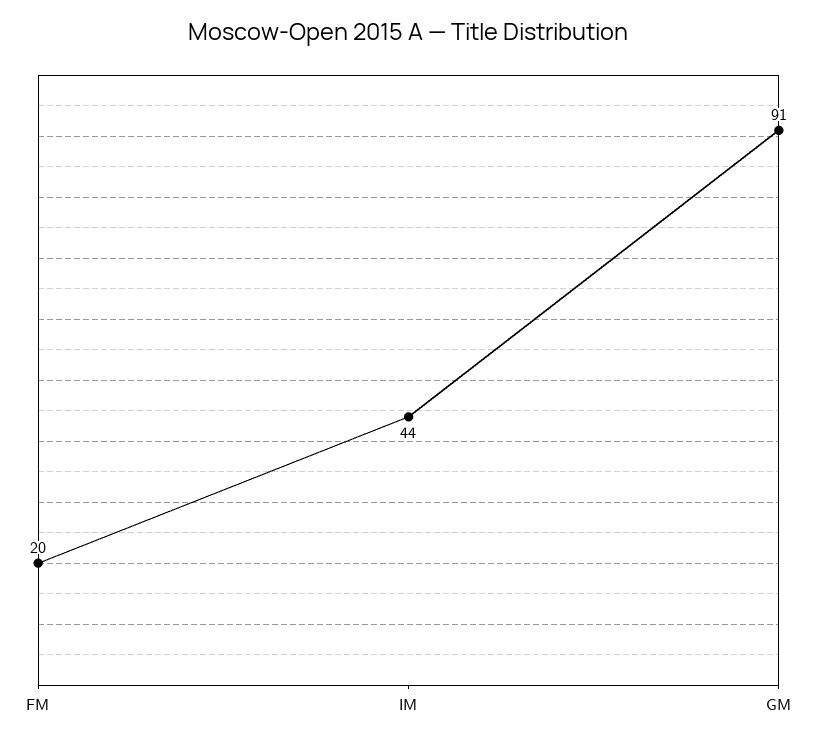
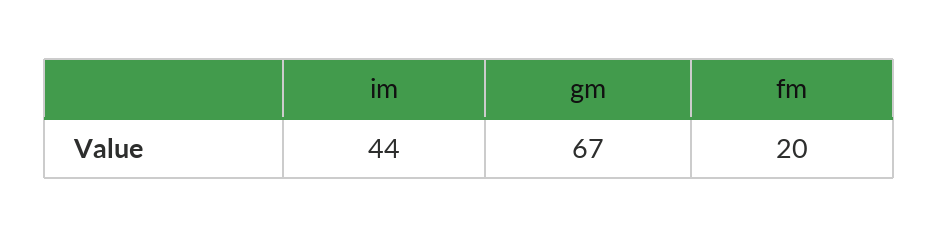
GM: 91 -> 67

